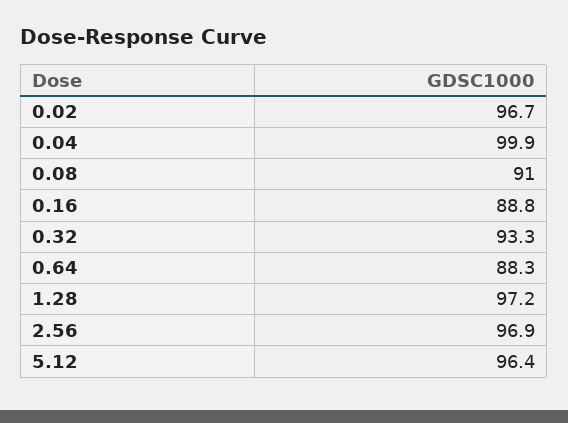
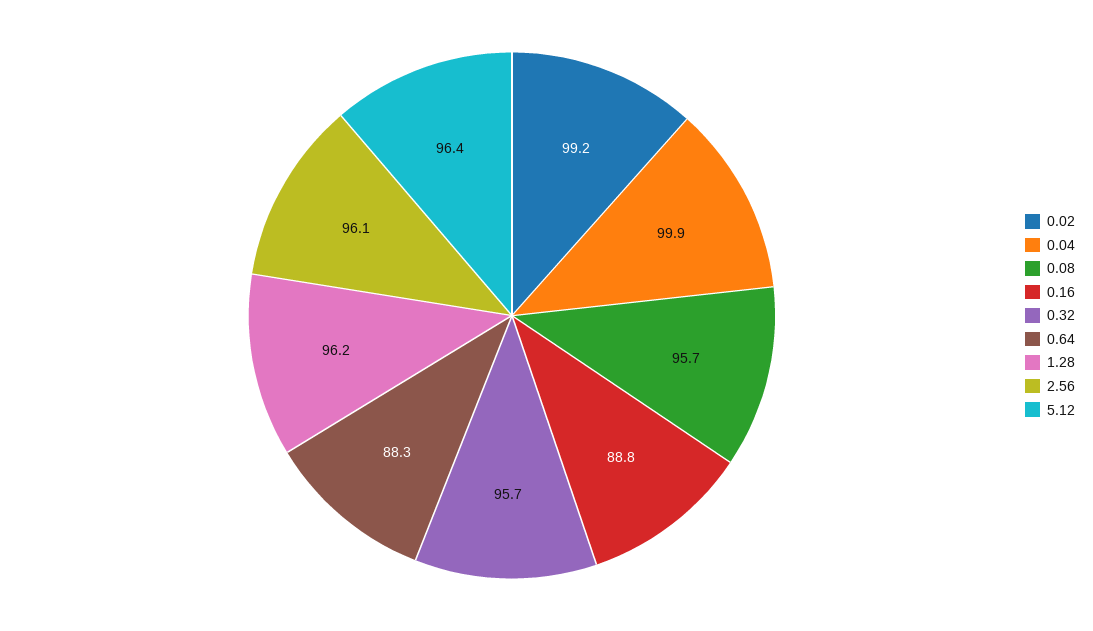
0.02: 96.7 -> 99.2
0.08: 91 -> 95.7
0.32: 93.3 -> 95.7
1.28: 97.2 -> 96.2
2.56: 96.9 -> 96.1

